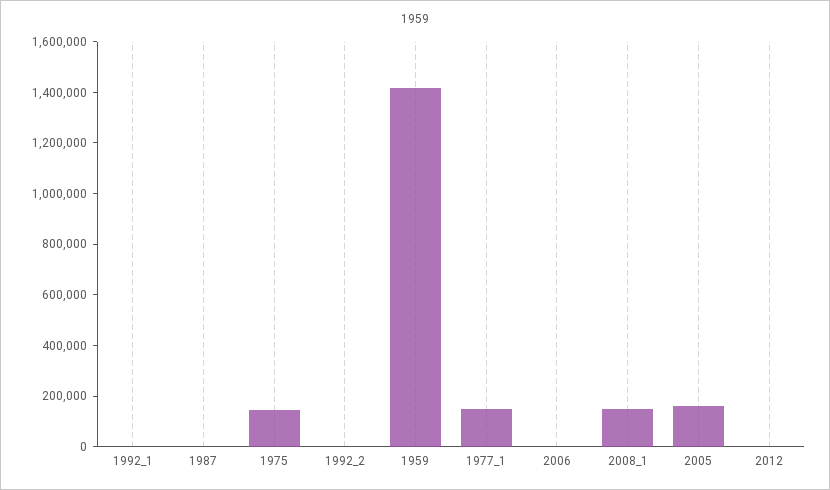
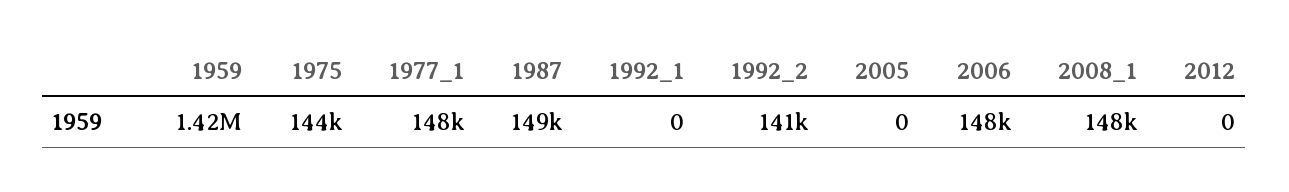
1987: 0 -> 149000
1992_2: 0 -> 141000
2006: 0 -> 148000
2005: 150000 -> 0

